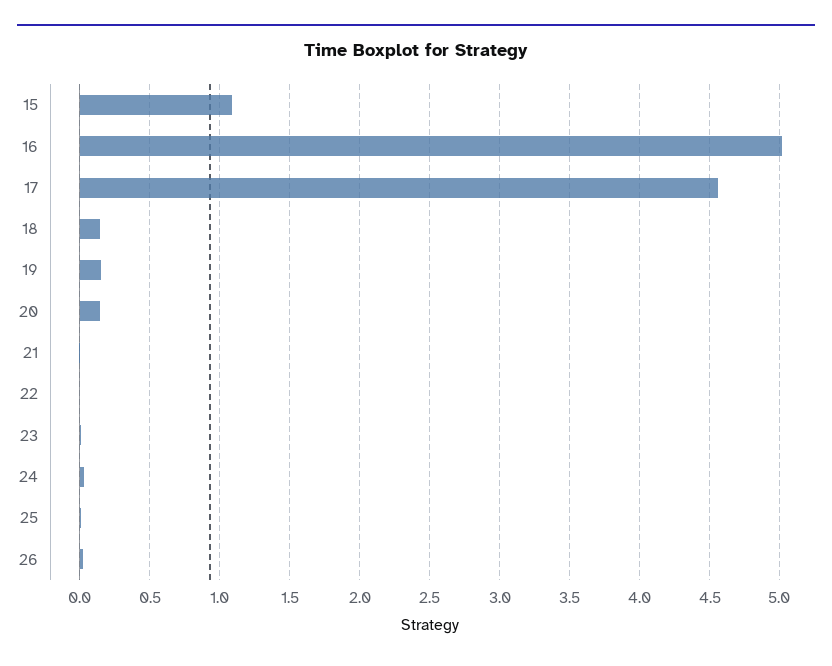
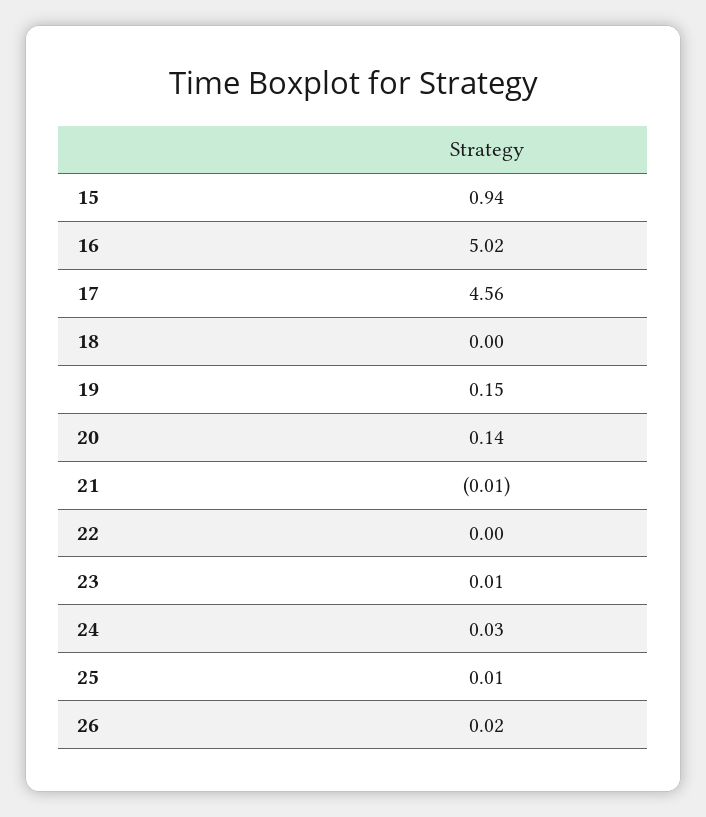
15: 1.1 -> 0.94
18: 0.15 -> 0

